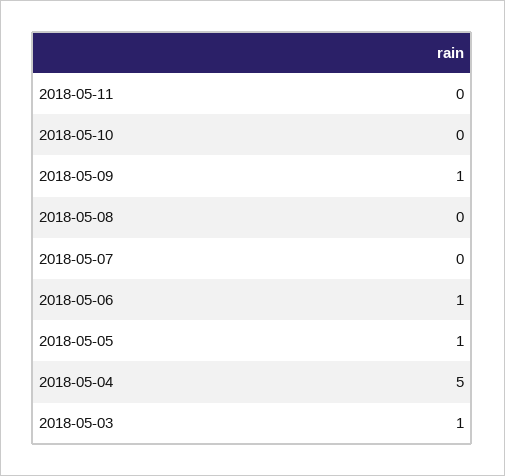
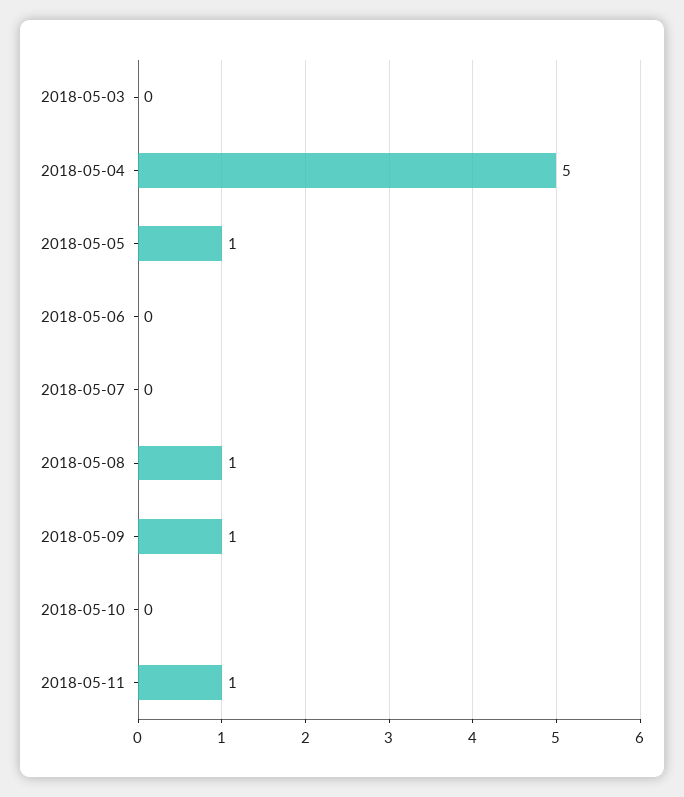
2018-05-11: 0 -> 1
2018-05-08: 0 -> 1
2018-05-06: 1 -> 0
2018-05-03: 1 -> 0

